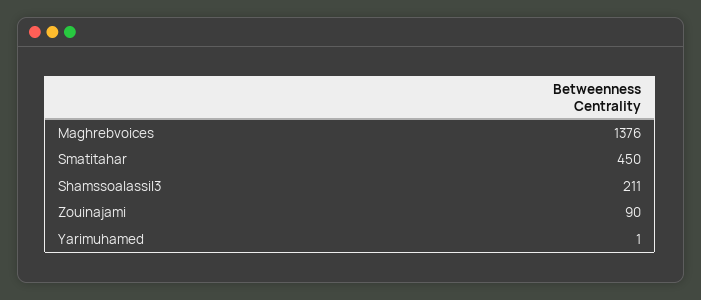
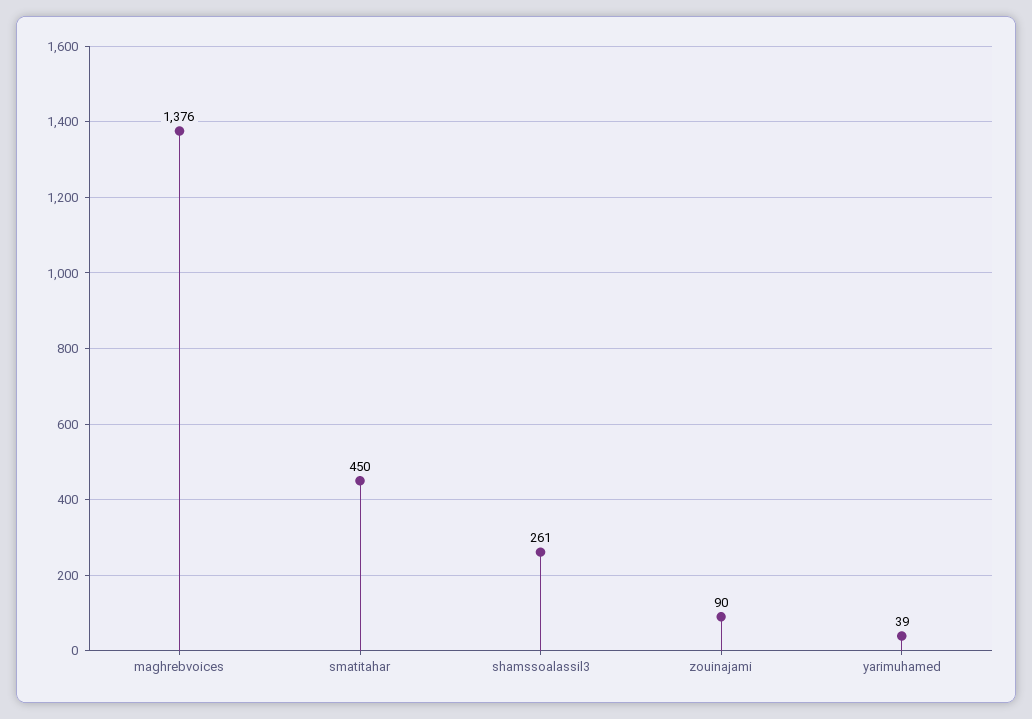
Shamssoalassil3: 211 -> 261
Yarimuhamed: 1 -> 39

